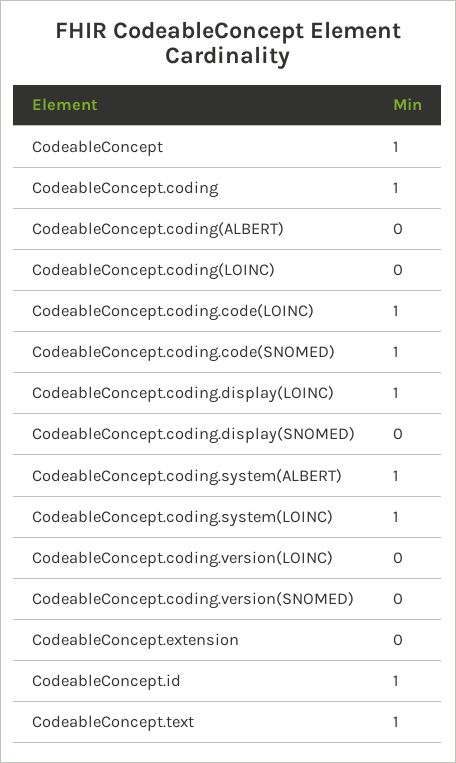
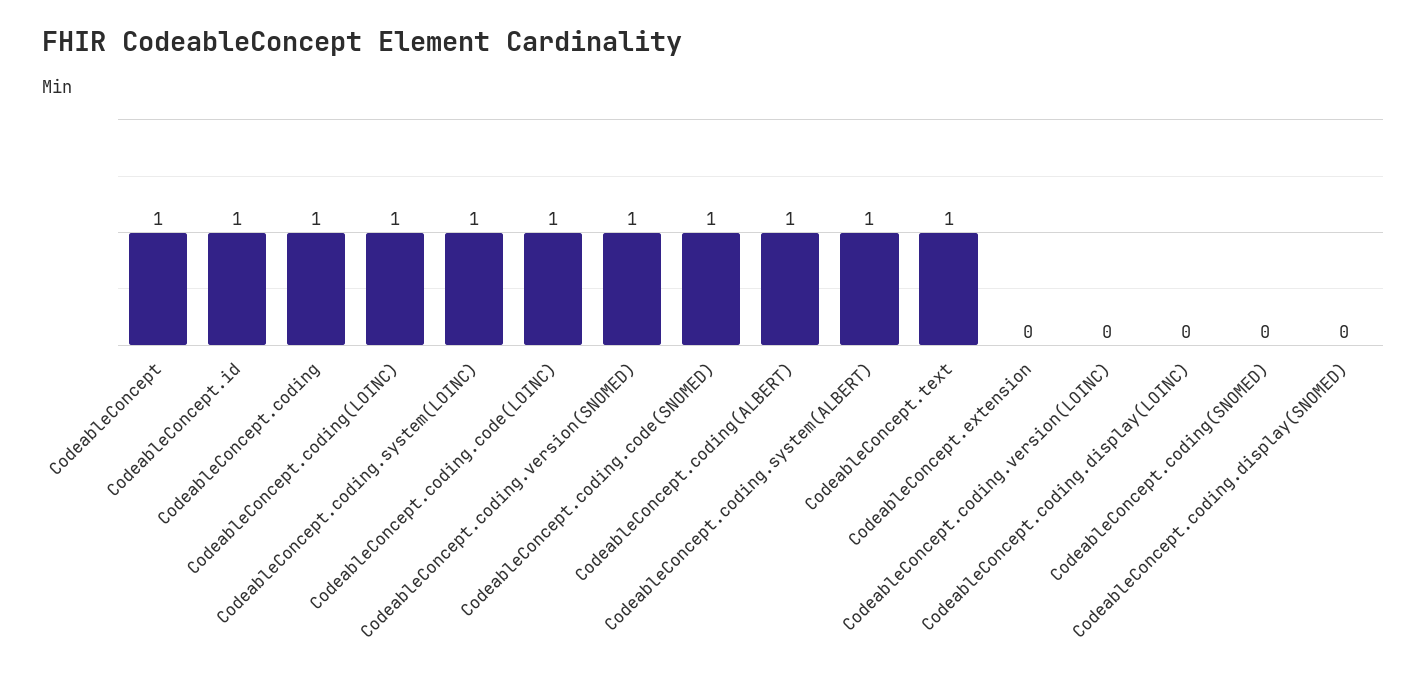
CodeableConcept.coding(ALBERT): 0 -> 1
CodeableConcept.coding(LOINC): 0 -> 1
CodeableConcept.coding.display(LOINC): 1 -> 0
CodeableConcept.coding.version(SNOMED): 0 -> 1
CodeableConcept.coding(SNOMED): none -> 0

